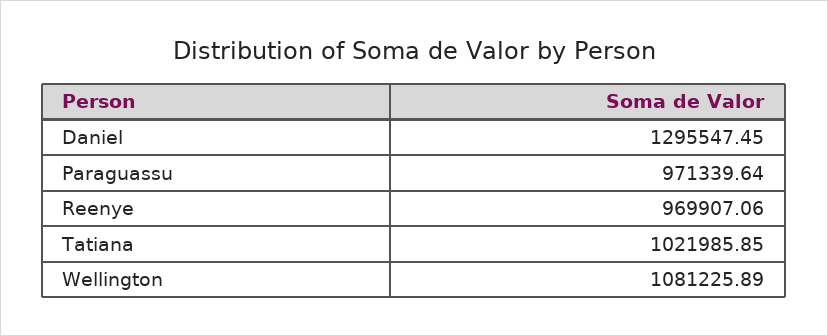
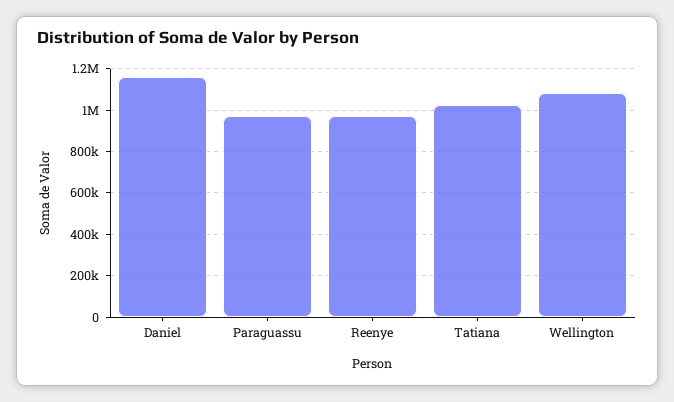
Daniel: 1295547.45 -> 1150000

